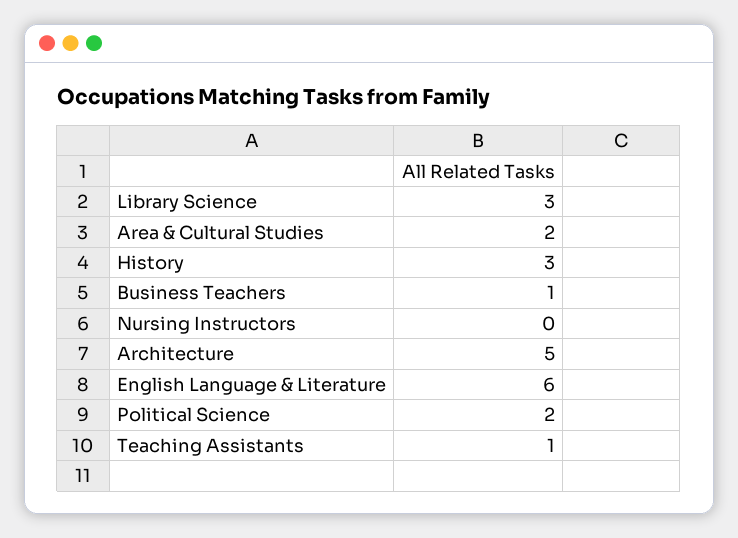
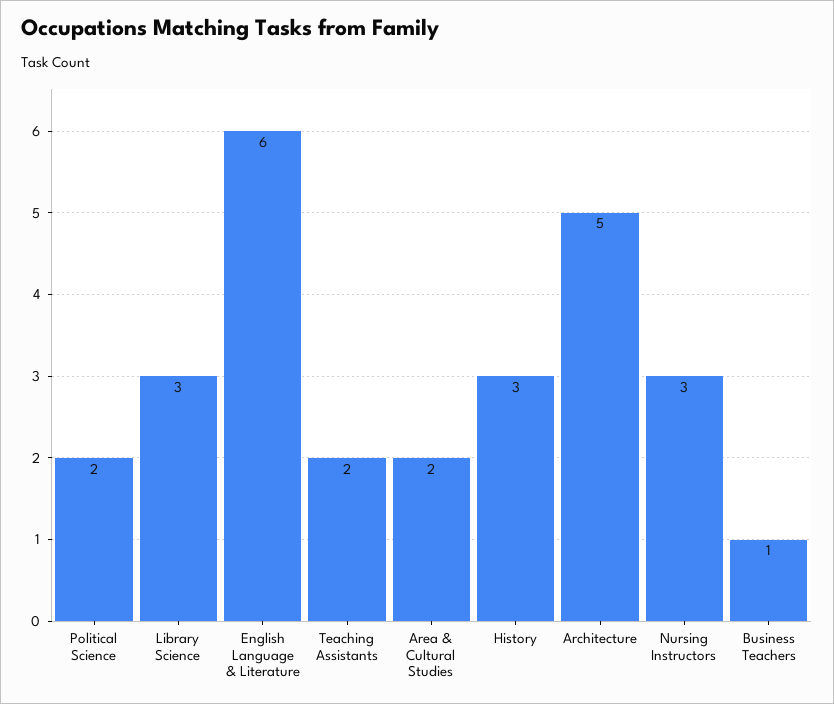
Nursing Instructors: 0 -> 3
Teaching Assistants: 1 -> 2

